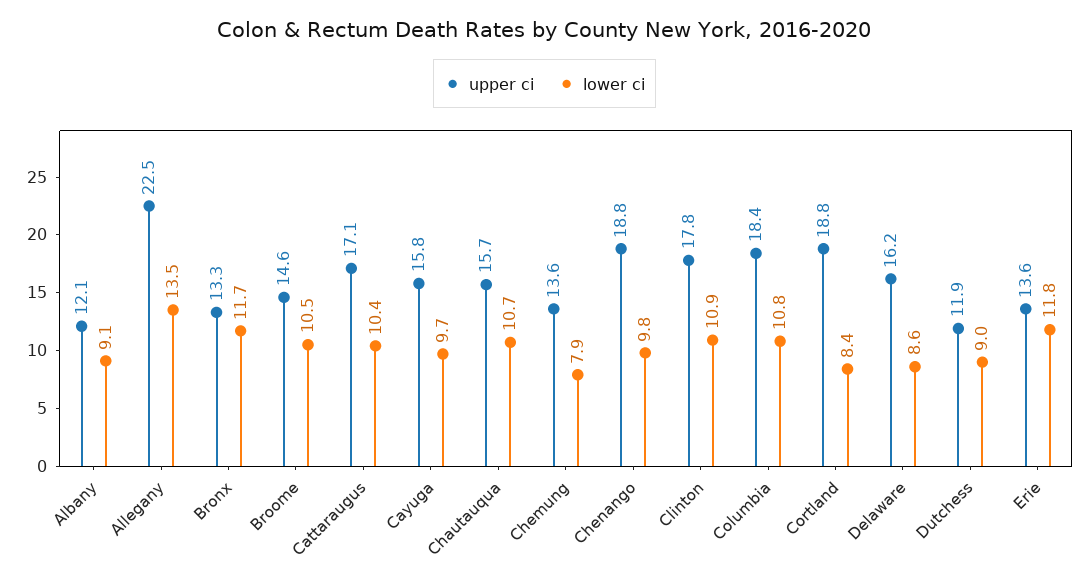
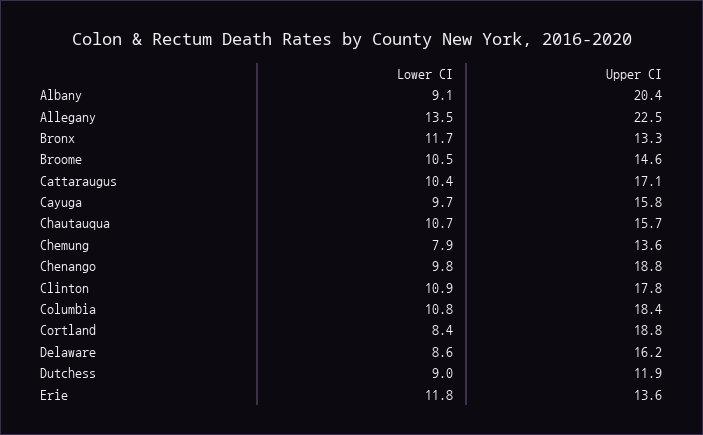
upper ci, Albany: 12.1 -> 20.4

